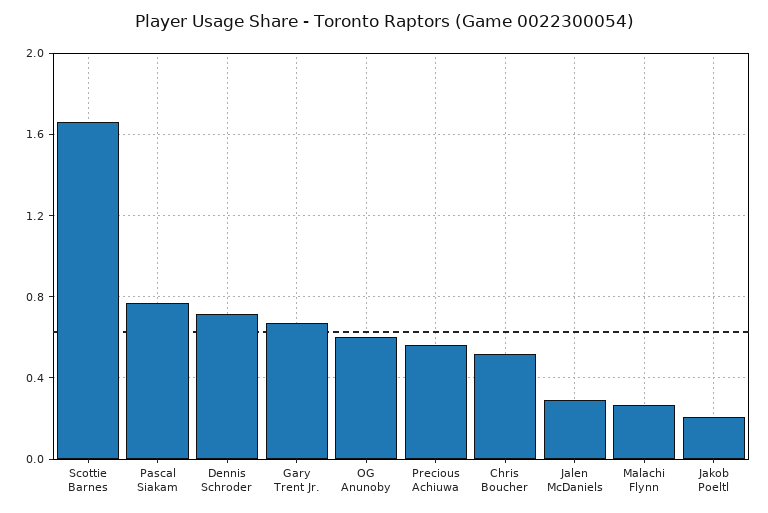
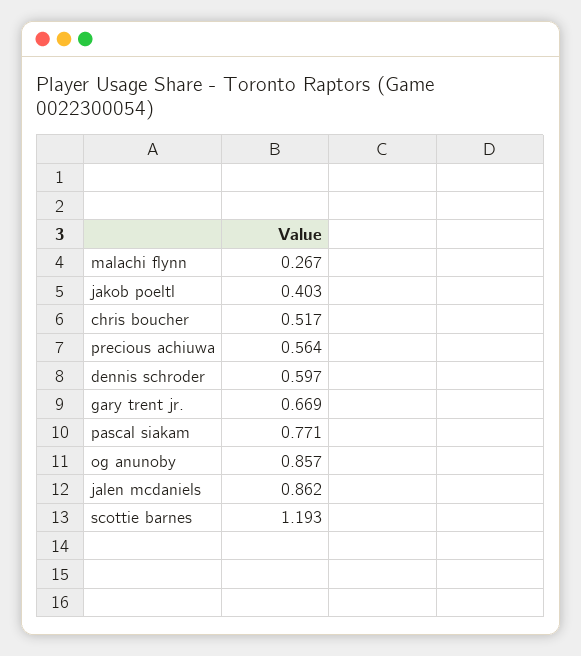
Scottie Barnes: 1.65 -> 1.193
Dennis Schroder: 0.7 -> 0.597
OG Anunoby: 0.6 -> 0.857
Jalen McDaniels: 0.3 -> 0.862
Jakob Poeltl: 0.2 -> 0.403

